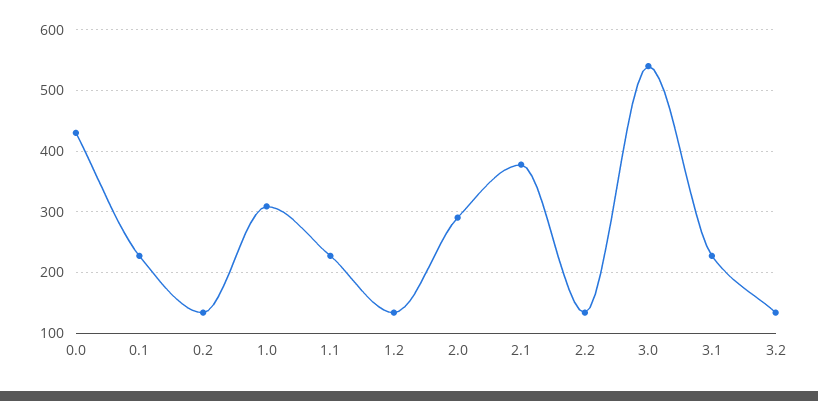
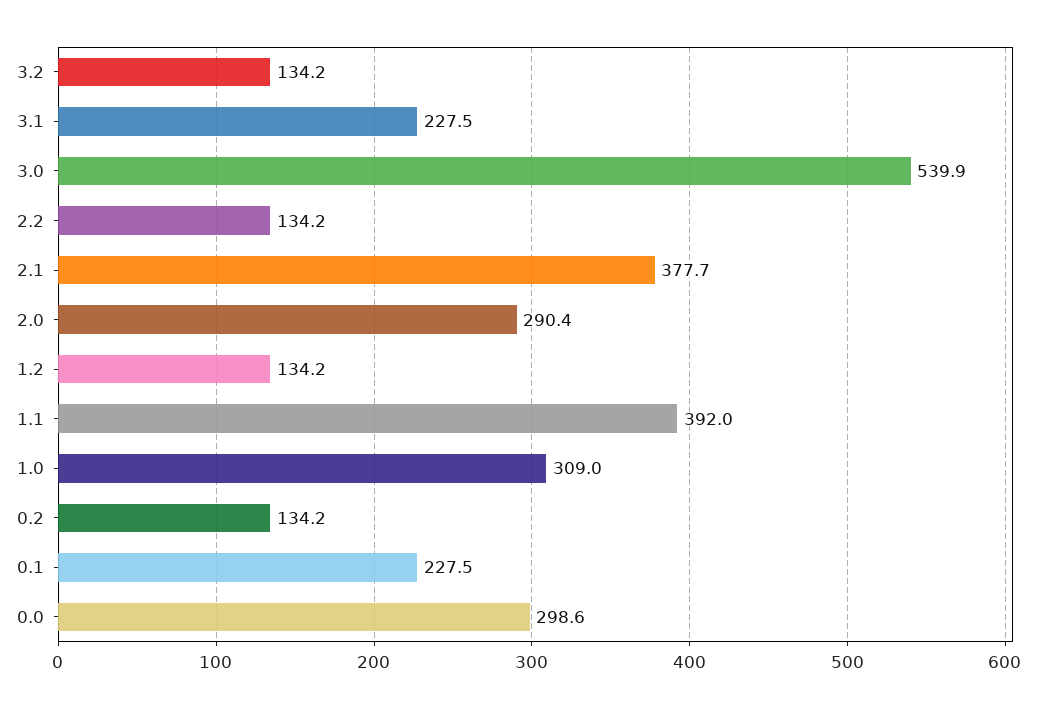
0.0: 430 -> 298.6
1.1: 230 -> 392

